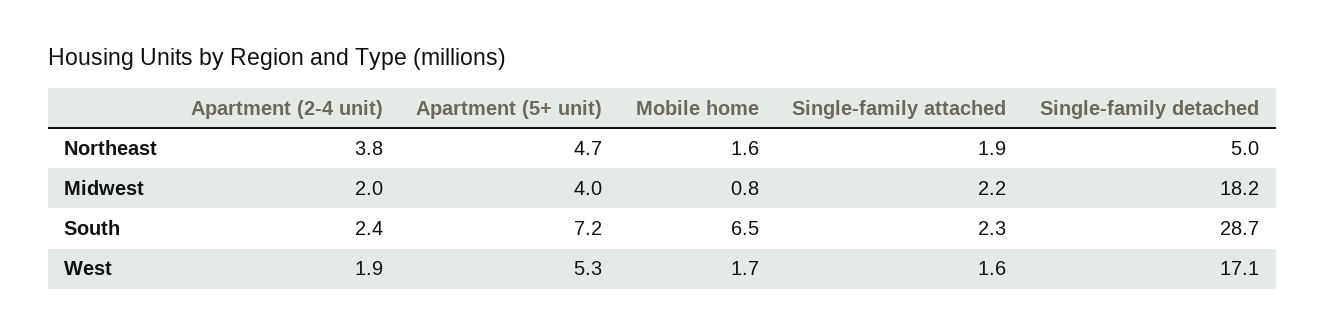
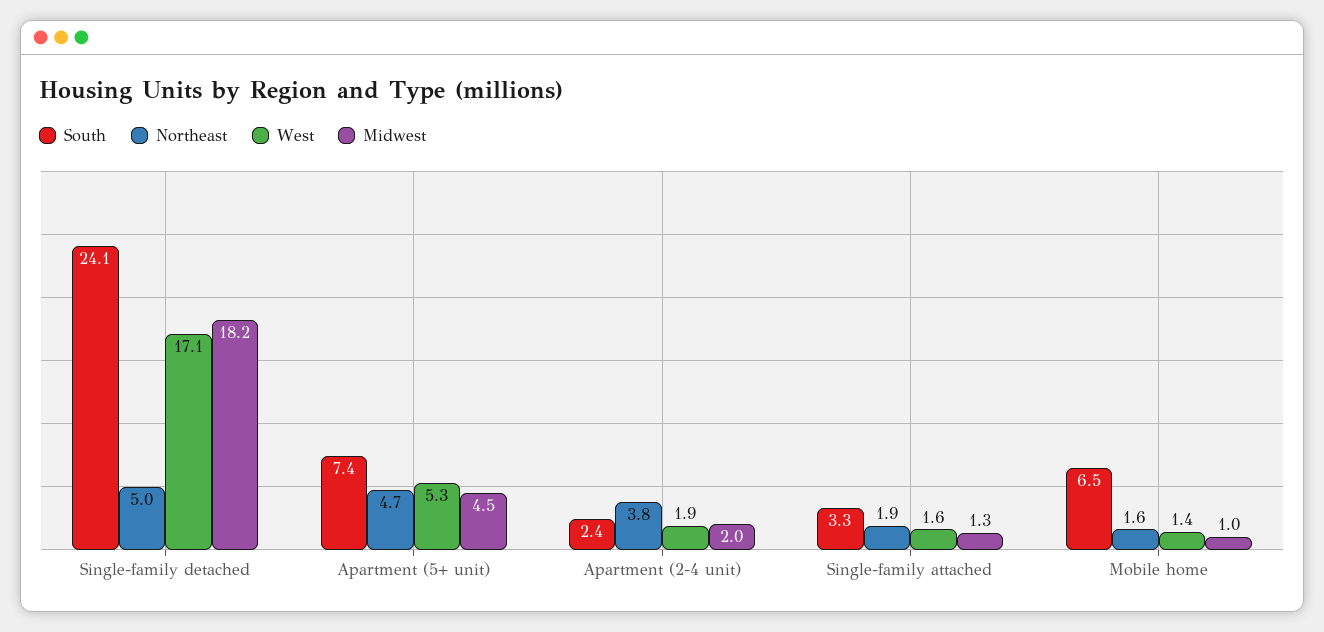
Midwest, Apartment (5+ unit): 4 -> 4.5
Midwest, Mobile home: 0.8 -> 1
Midwest, Single-family attached: 2.2 -> 1.3
South, Apartment (5+ unit): 7.2 -> 7.4
South, Single-family attached: 2.3 -> 3.3
South, Single-family detached: 28.7 -> 24.1
West, Mobile home: 1.7 -> 1.4

